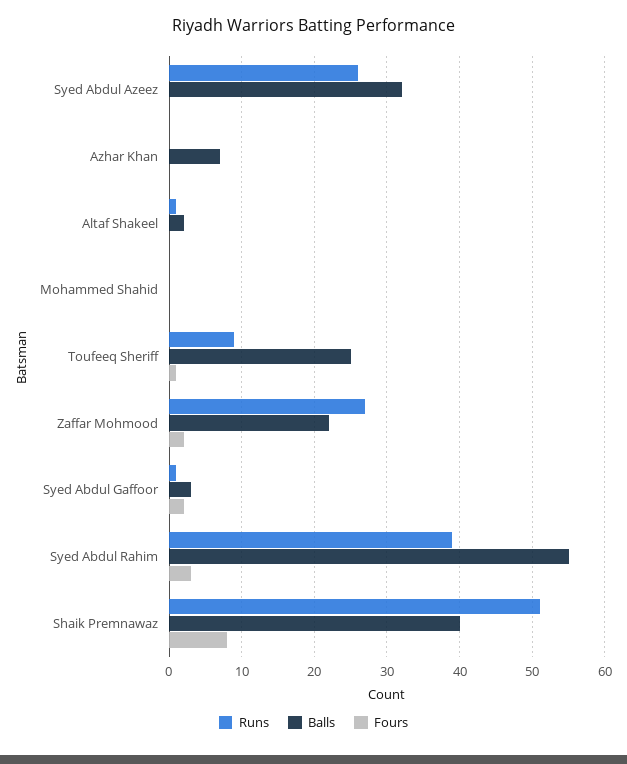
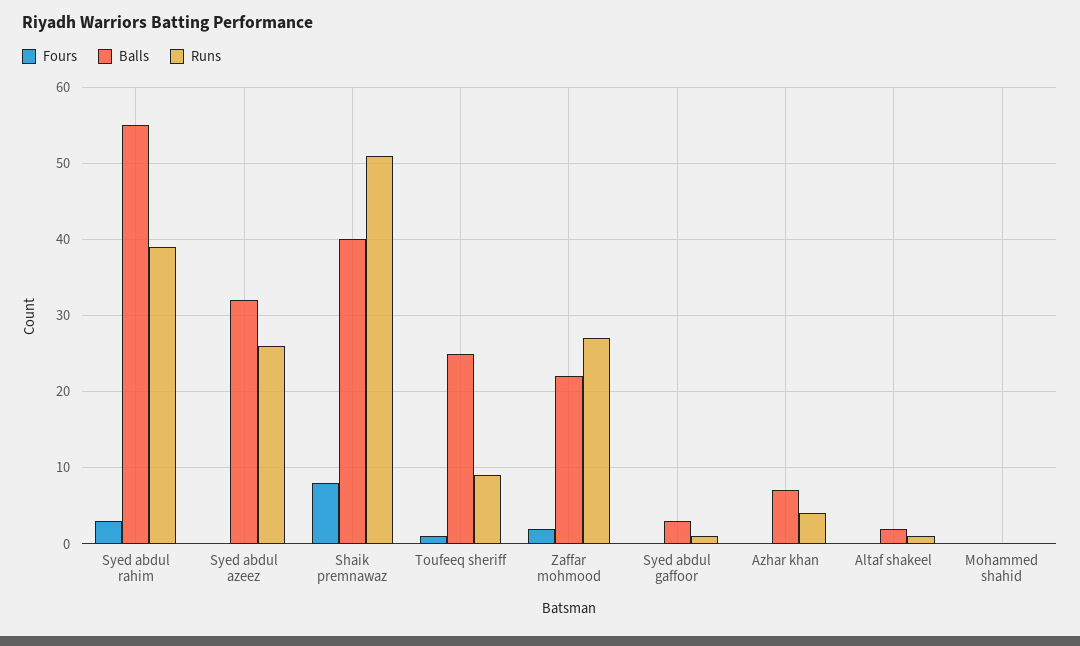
Runs, Azhar Khan: 0 -> 4
Fours, Syed Abdul Gaffoor: 2 -> 0

